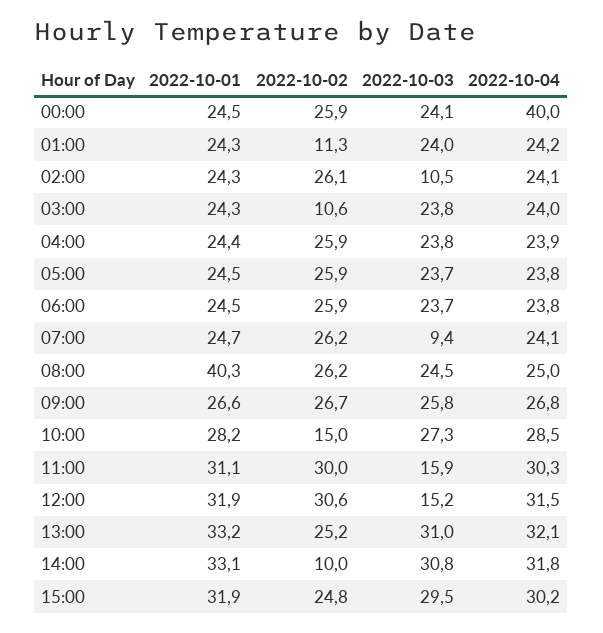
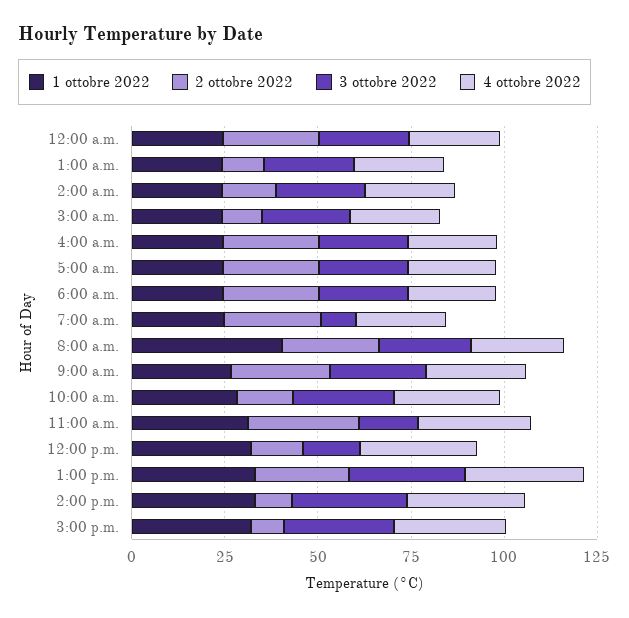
2022-10-04, 00:00: 40 -> 25
2022-10-02, 02:00: 26.1 -> 15
2022-10-03, 02:00: 10.5 -> 25
2022-10-02, 12:00: 30.6 -> 15
2022-10-02, 15:00: 24.8 -> 10

